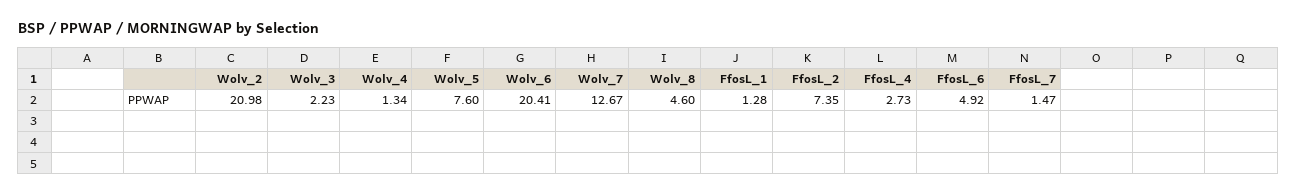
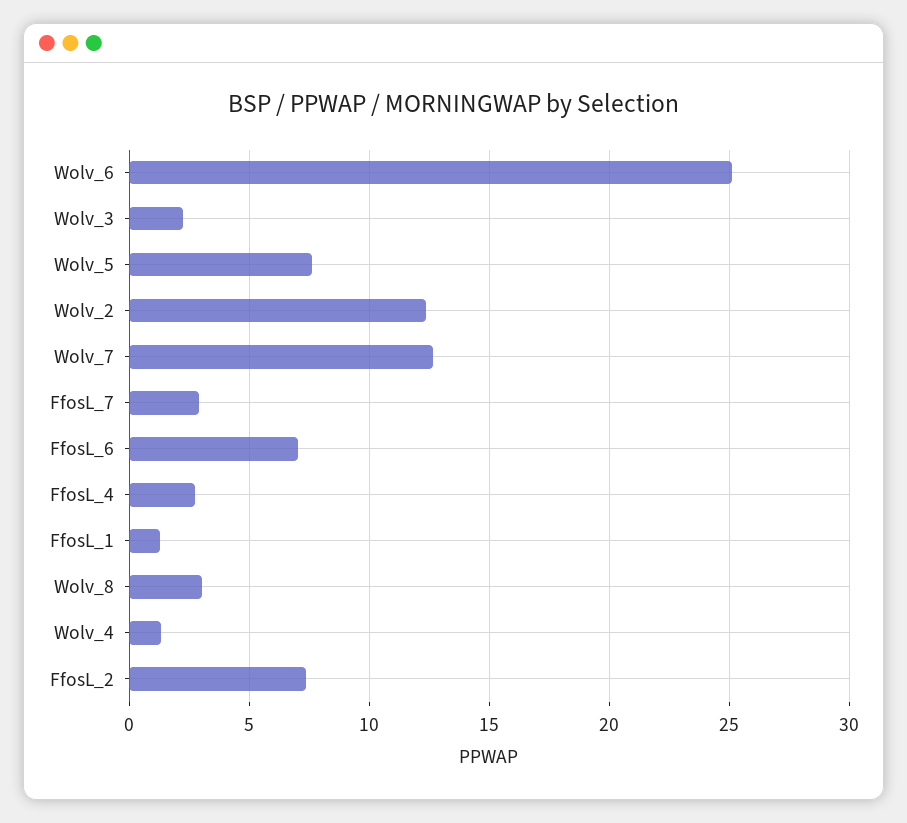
Wolv_2: 20.98 -> 12.5
Wolv_6: 20.41 -> 25
Wolv_8: 4.6 -> 3
FfosL_6: 4.92 -> 7
FfosL_7: 1.47 -> 3

